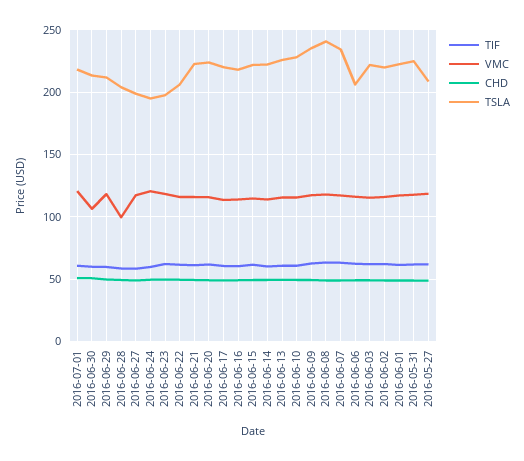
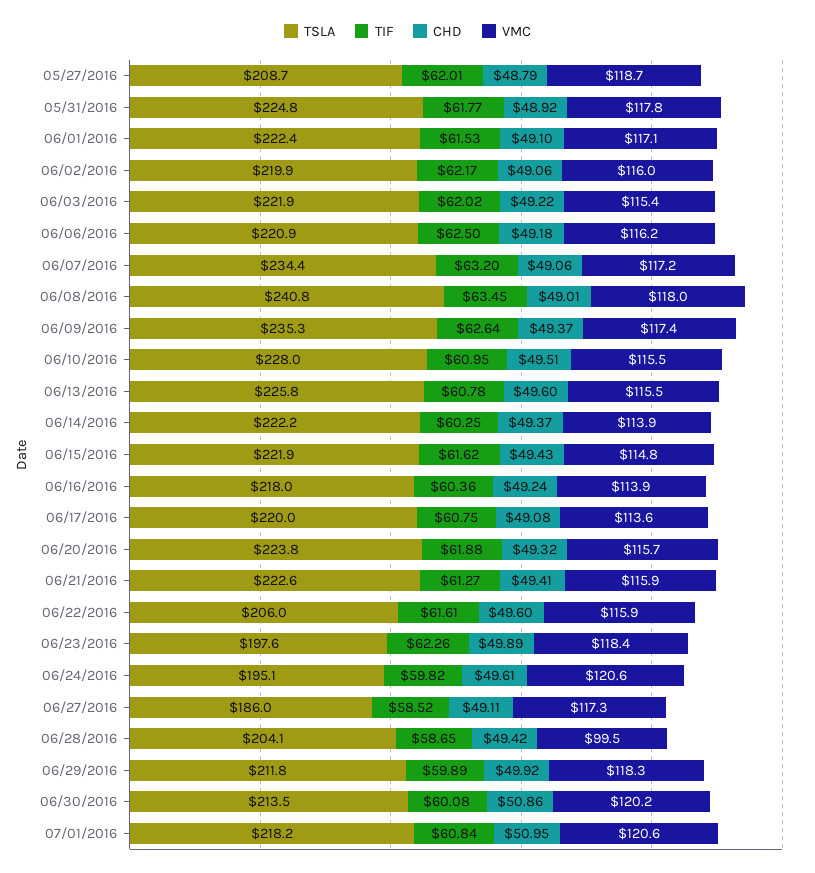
VMC, 2016-06-30: 105 -> 120.2
TSLA, 2016-06-27: 200 -> 186
TSLA, 2016-06-06: 205 -> 220.9

